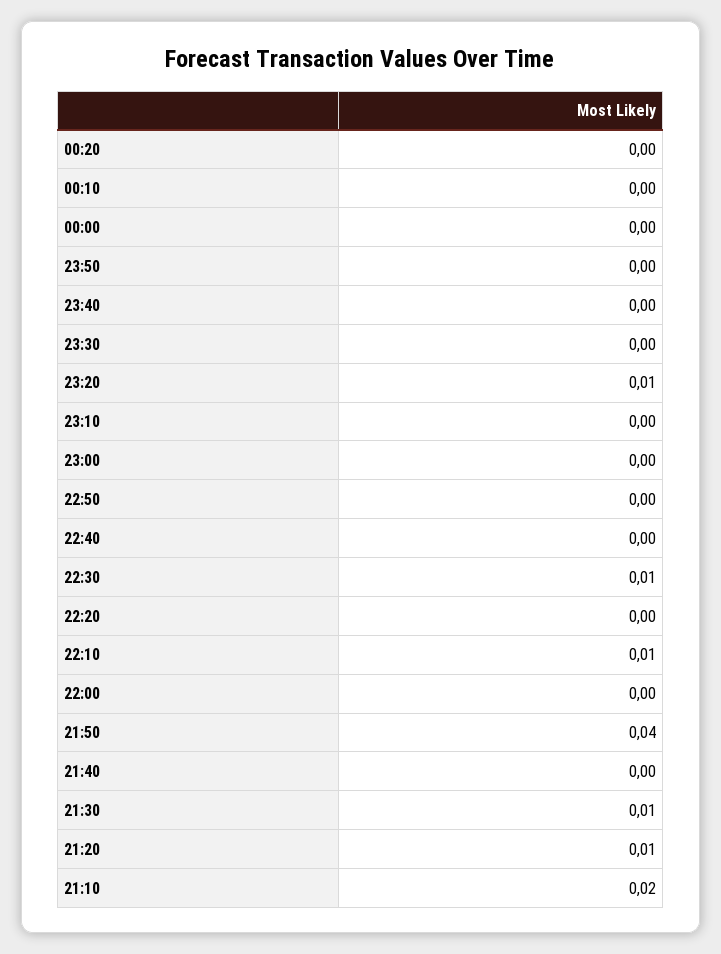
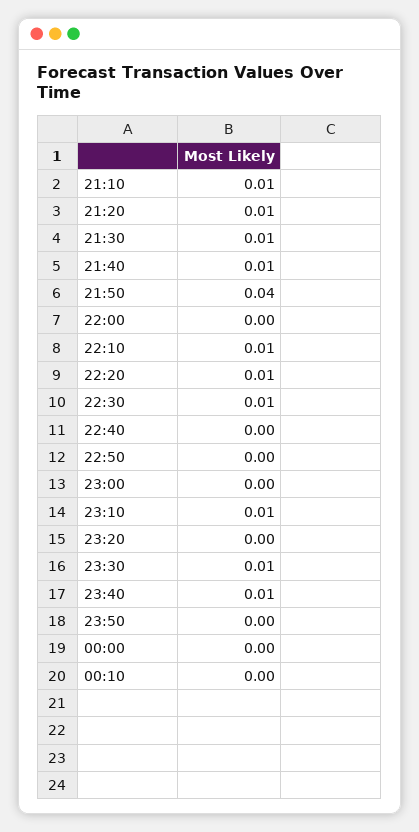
00:20: 0 -> none
23:40: 0 -> 0.01
23:30: 0 -> 0.01
23:20: 0.01 -> 0
23:10: 0 -> 0.01
22:20: 0 -> 0.01
21:40: 0 -> 0.01
21:10: 0.02 -> 0.01

